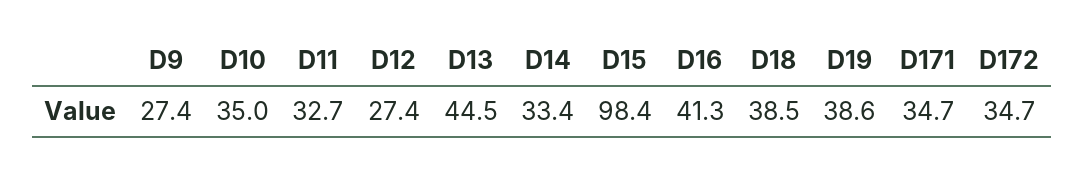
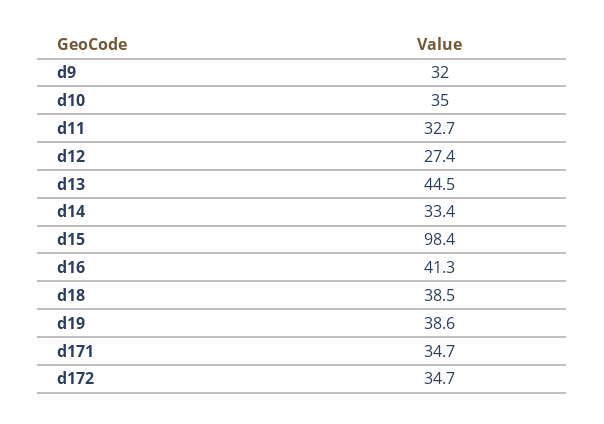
D9: 27.4 -> 32

